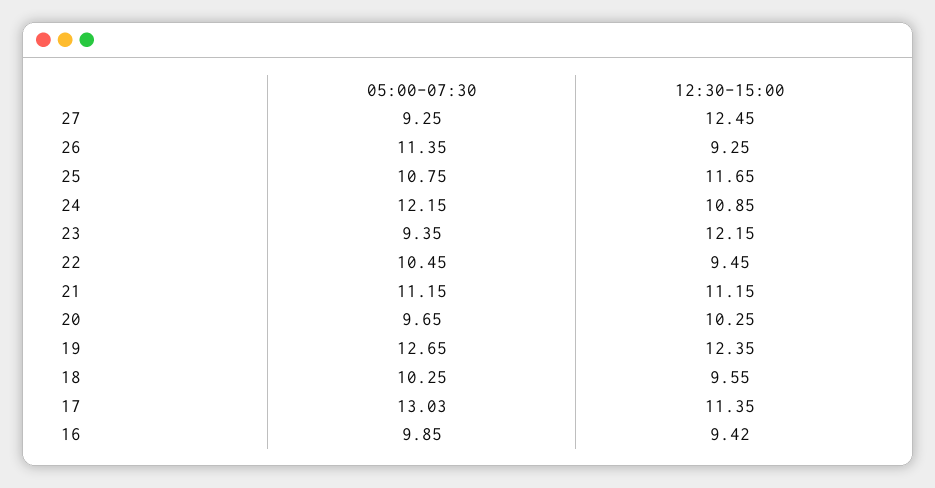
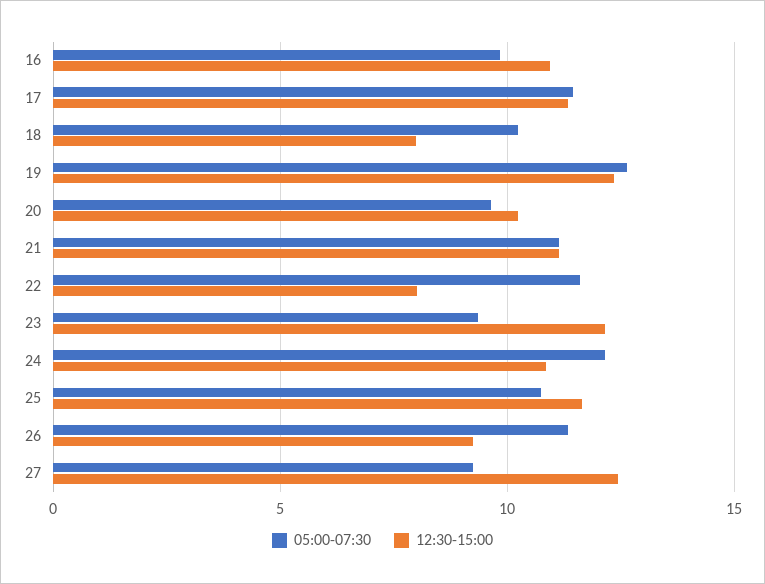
05:00-07:30, 22: 10.45 -> 11.5
12:30-15:00, 22: 9.45 -> 8
12:30-15:00, 18: 9.55 -> 8
05:00-07:30, 17: 13.03 -> 11.5
12:30-15:00, 16: 9.42 -> 11

